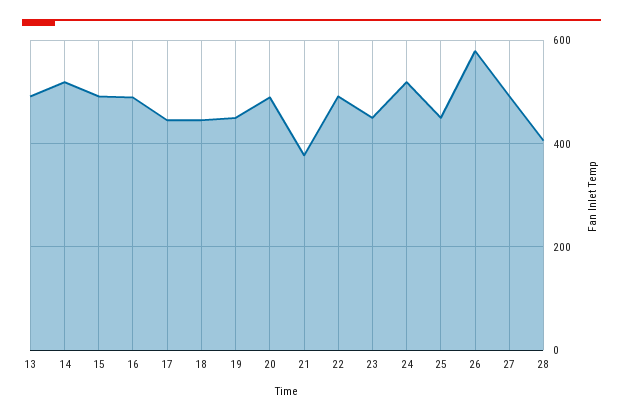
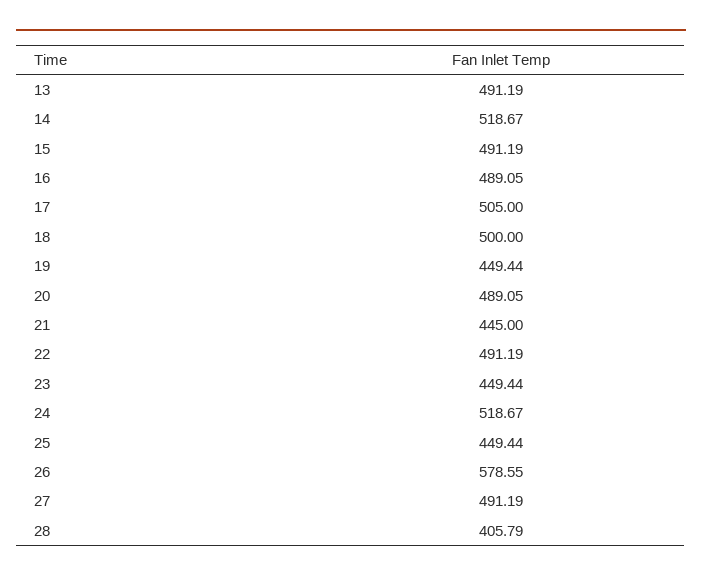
17: 440 -> 505
18: 440 -> 500
21: 380 -> 445

